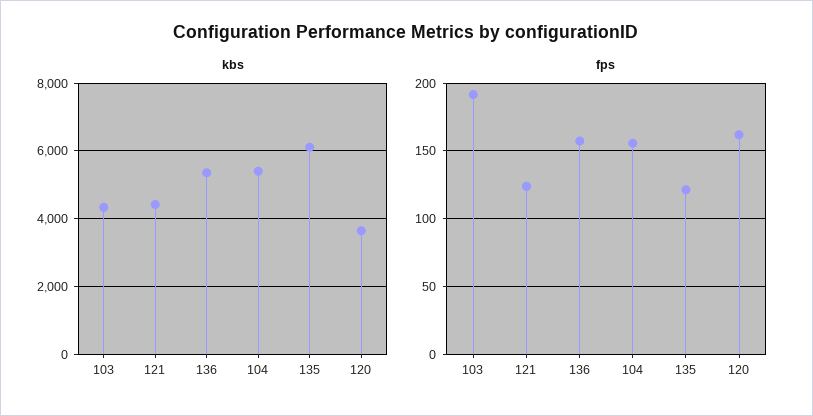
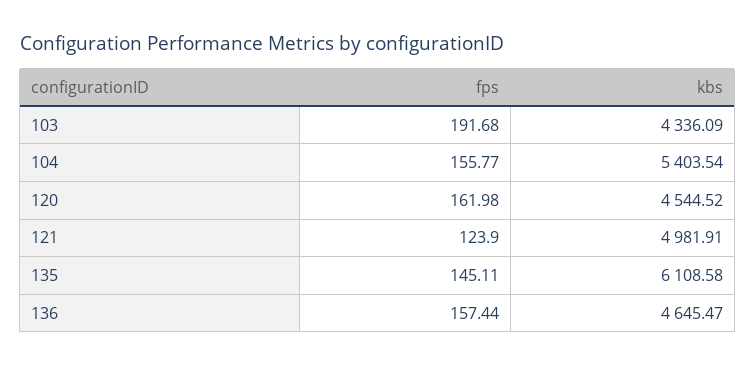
kbs, 121: 4400 -> 4981.91
kbs, 136: 5400 -> 4645.47
kbs, 120: 3600 -> 4544.52
fps, 135: 120 -> 145.11

